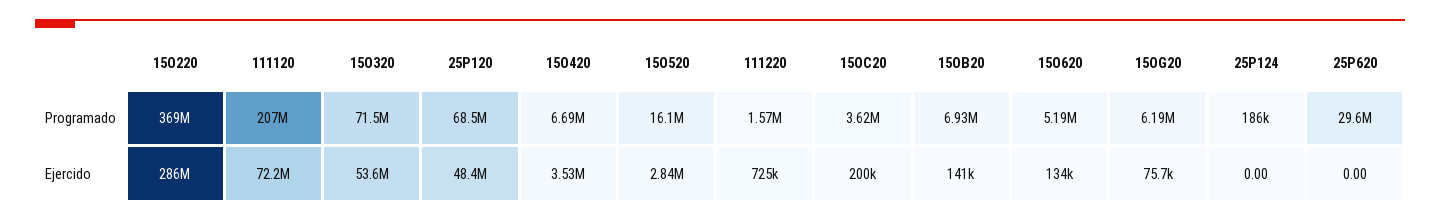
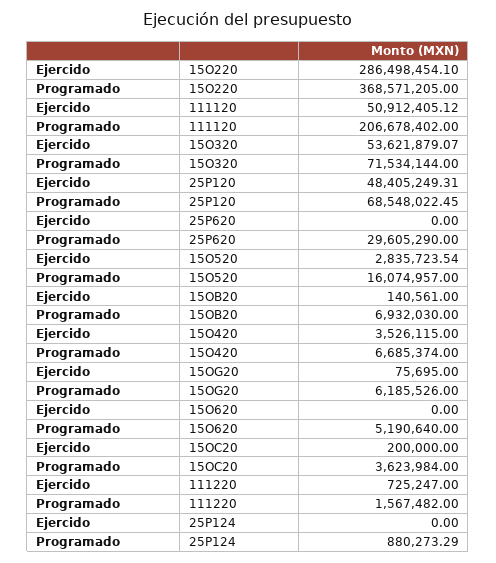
25P124, Programado: 186000 -> 880273.29
111120, Ejercido: 72200000 -> 50912405.12
15O620, Ejercido: 134000 -> 0

